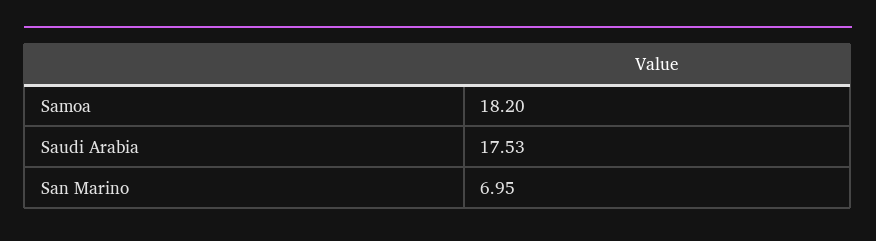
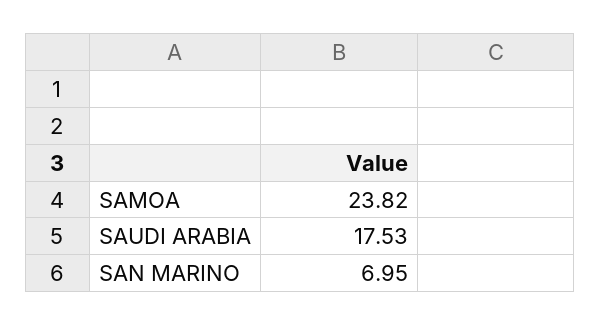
Samoa: 18.2 -> 23.82

